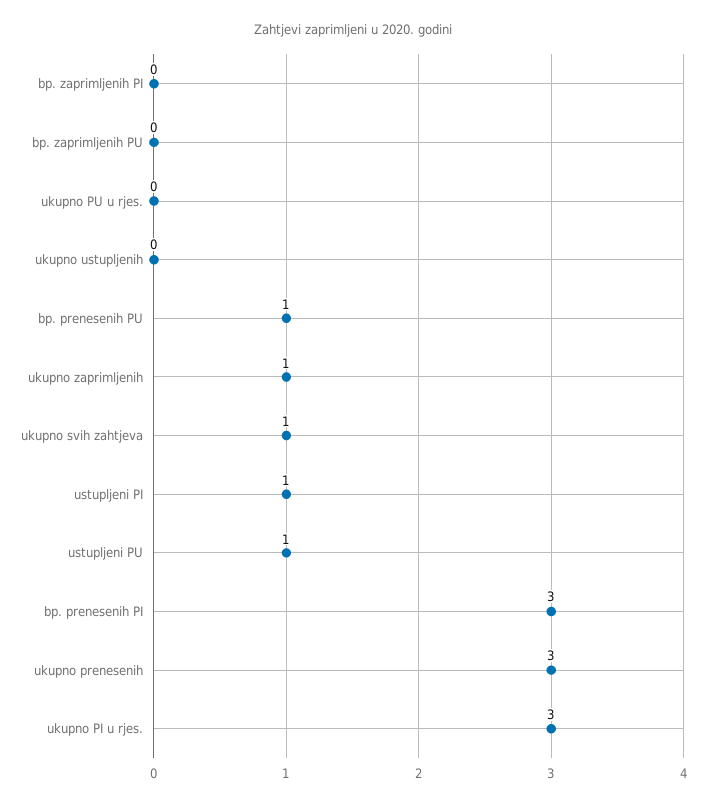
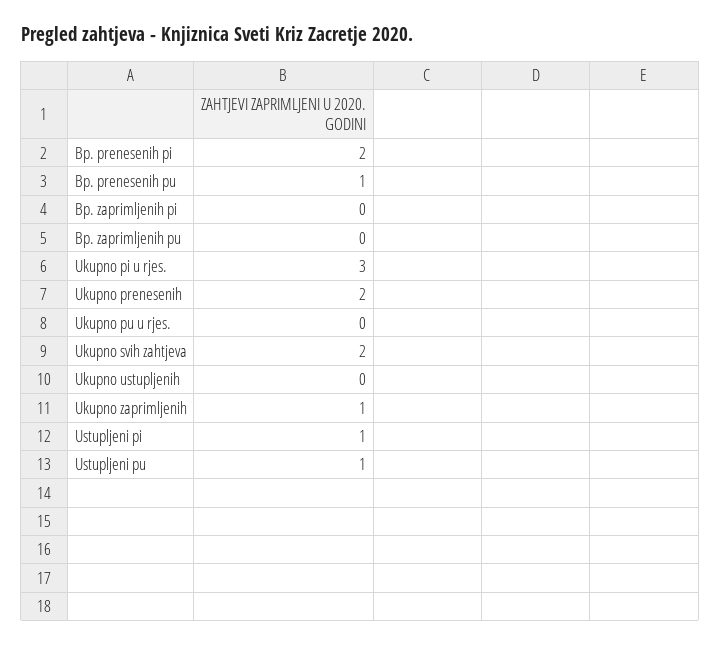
ukupno svih zahtjeva: 1 -> 2
bр. prenesenih PI: 3 -> 2
ukupno prenesenih: 3 -> 2

